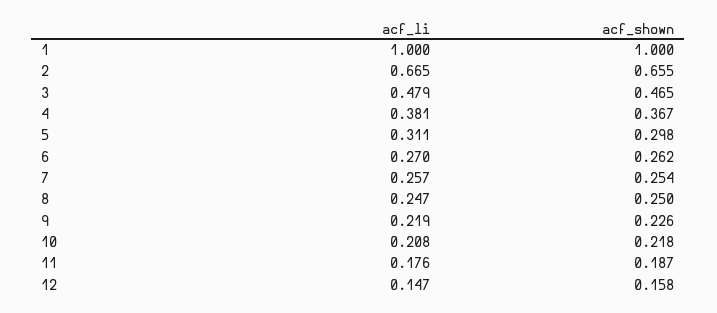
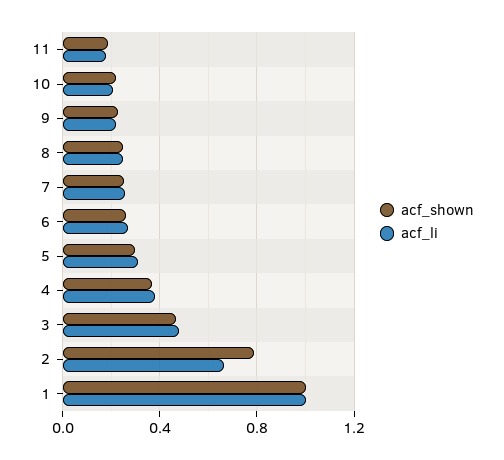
acf_shown, 2: 0.655 -> 0.8
acf_li, 12: 0.147 -> none
acf_shown, 12: 0.158 -> none

